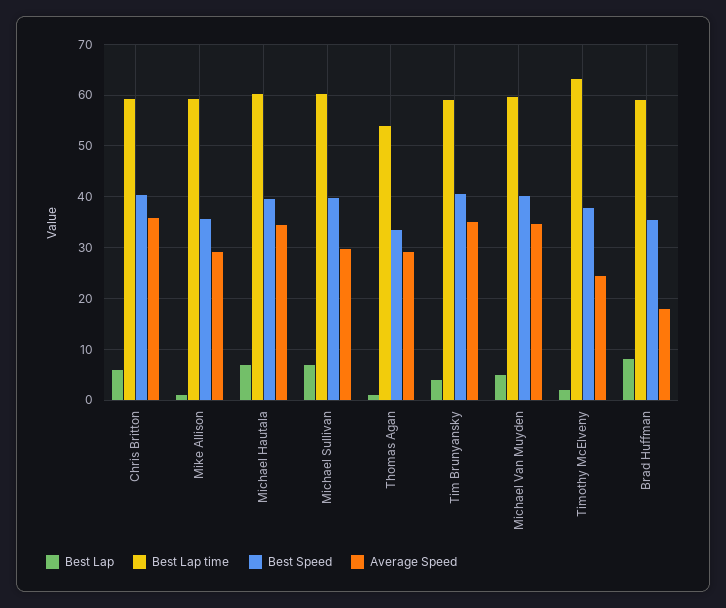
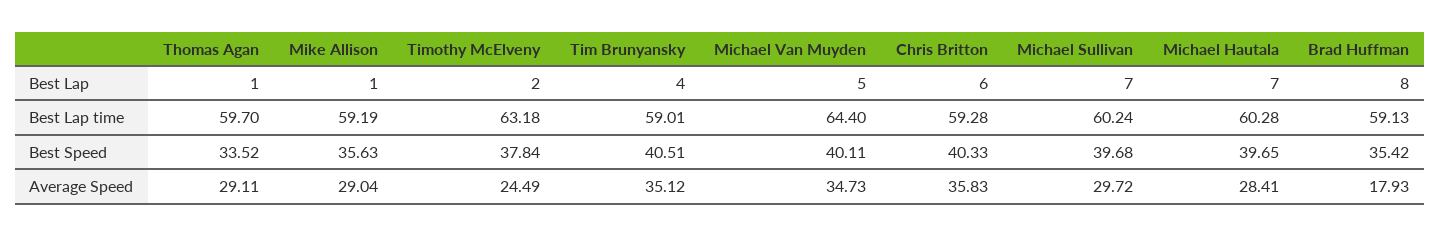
Average Speed, Michael Hautala: 34 -> 28.41
Best Lap time, Thomas Agan: 54 -> 59.7
Best Lap time, Michael Van Muyden: 60 -> 64.4

